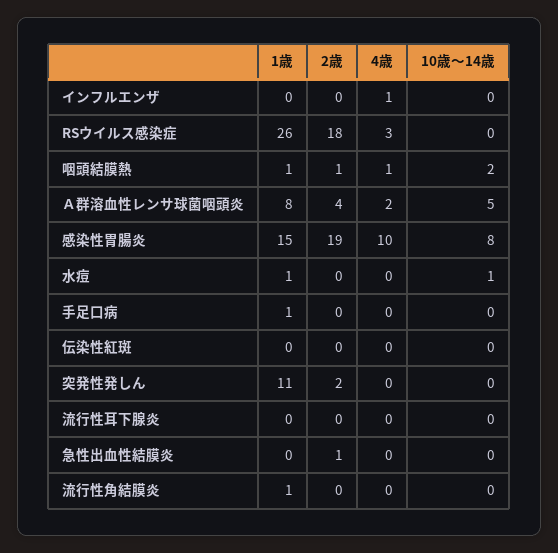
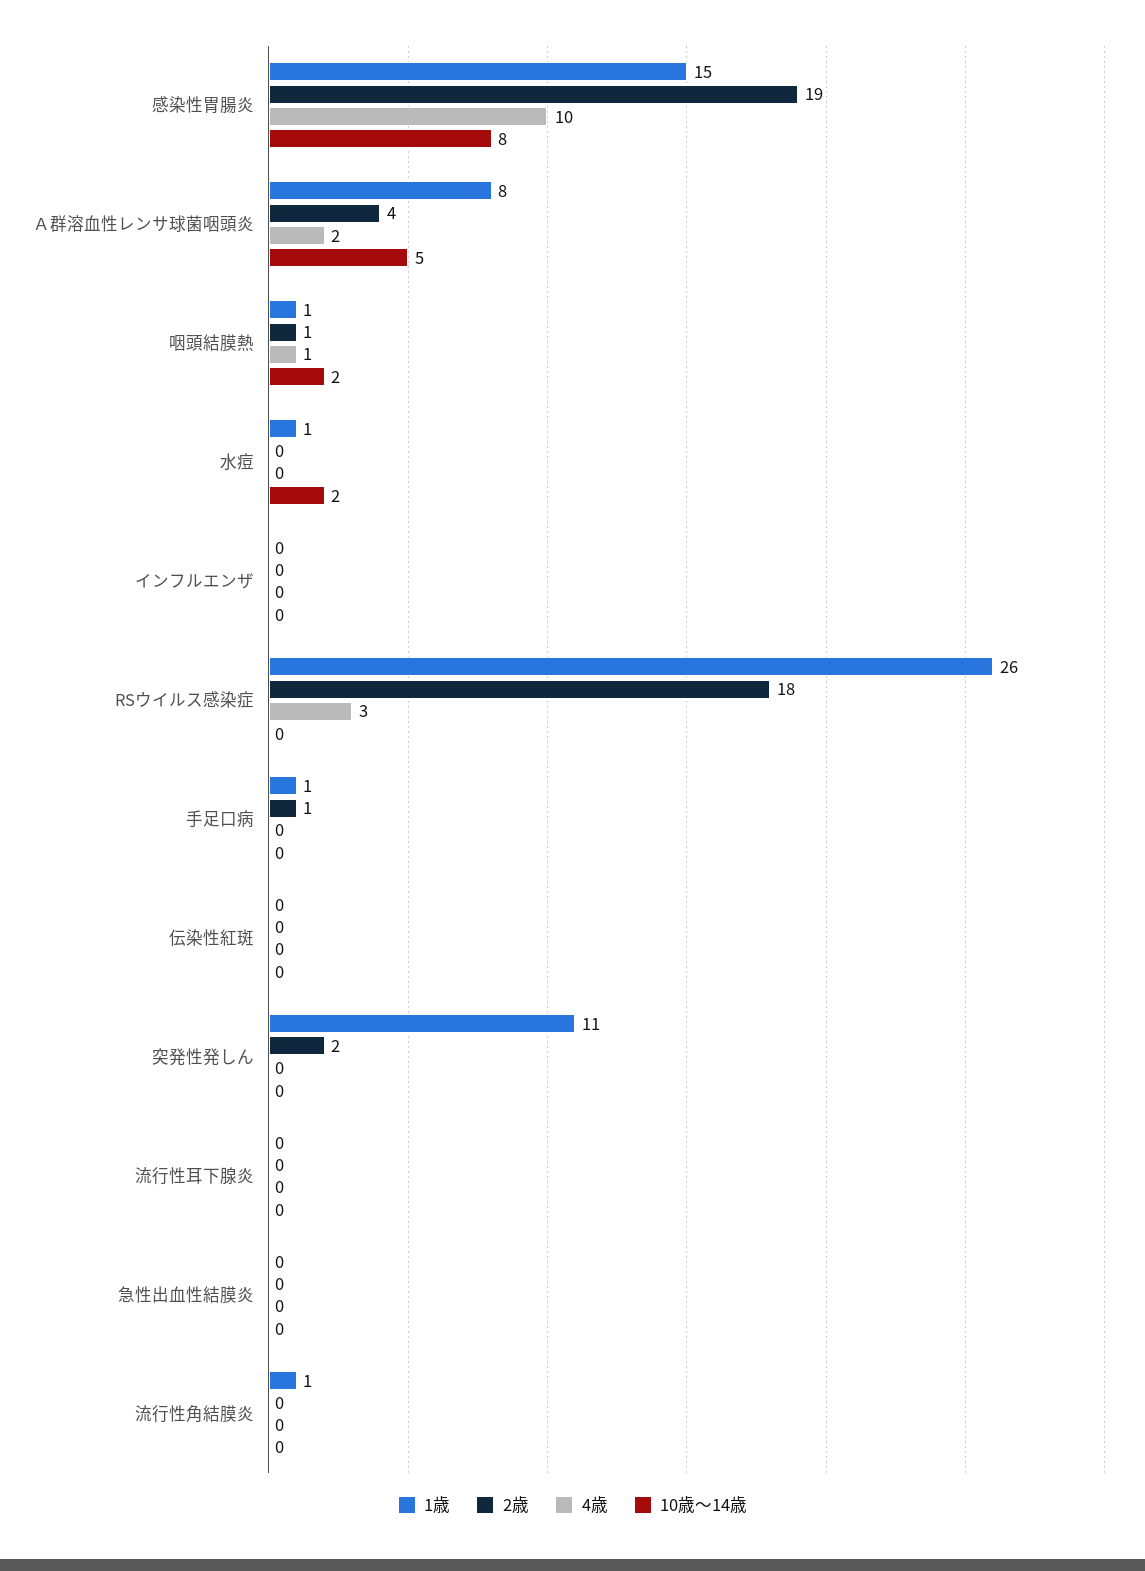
4歳, インフルエンザ: 1 -> 0
10歳～14歳, 水痘: 1 -> 2
2歳, 手足口病: 0 -> 1
2歳, 急性出血性結膜炎: 1 -> 0

